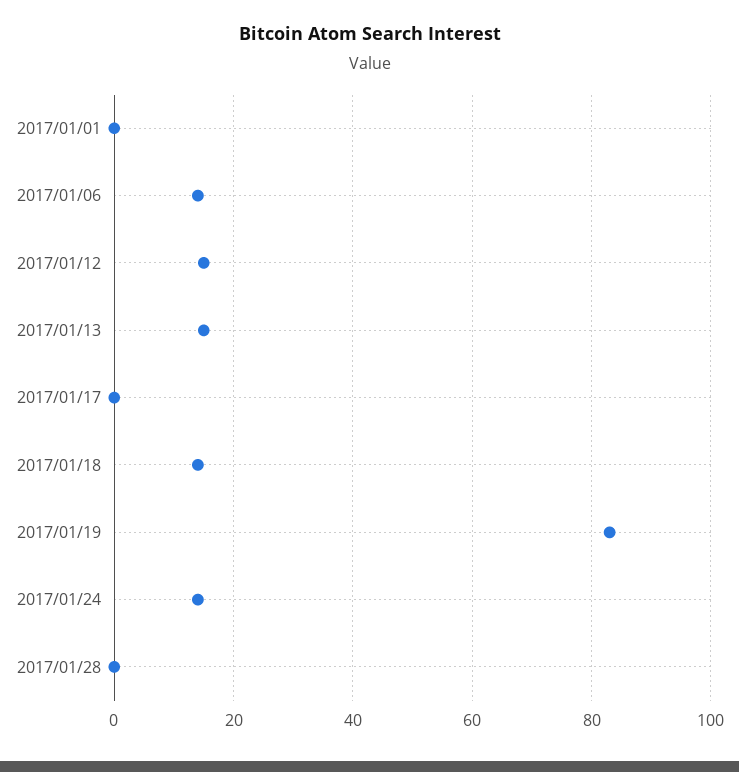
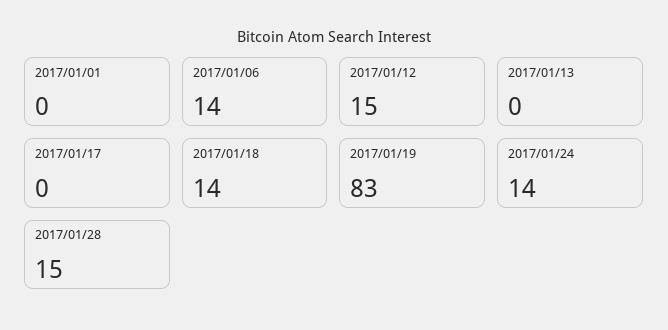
2017/01/13: 15 -> 0
2017/01/28: 0 -> 15

